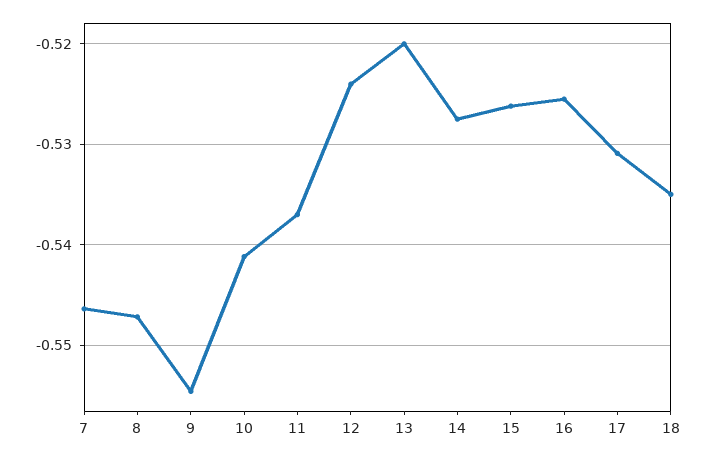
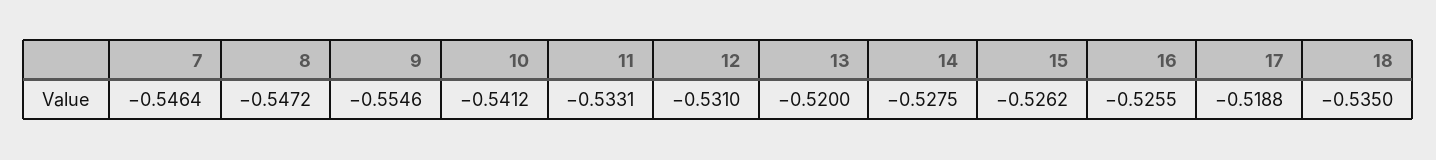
11: -0.537 -> -0.5331
12: -0.524 -> -0.531
17: -0.531 -> -0.5188

